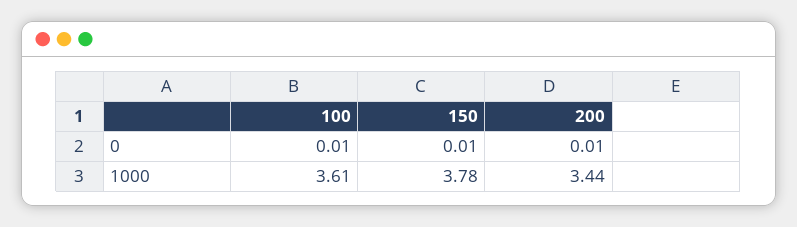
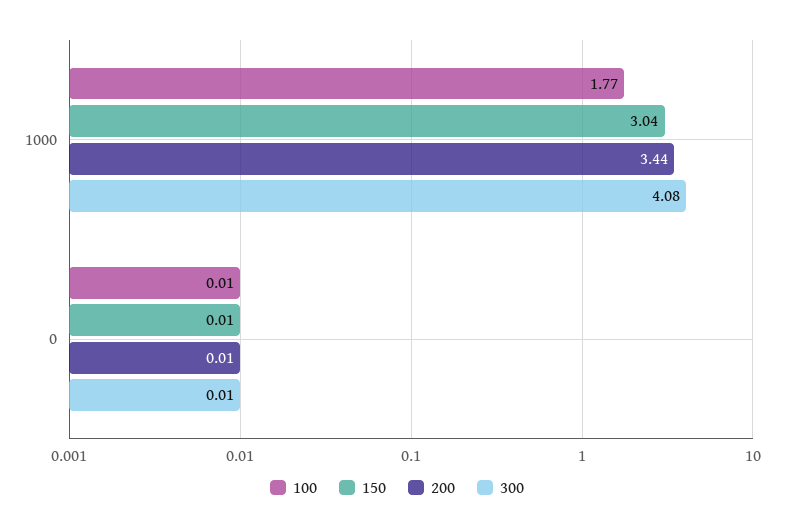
100, 1000: 3.61 -> 1.77
150, 1000: 3.78 -> 3.04
300, 1000: none -> 4.08
300, 0: none -> 0.01

